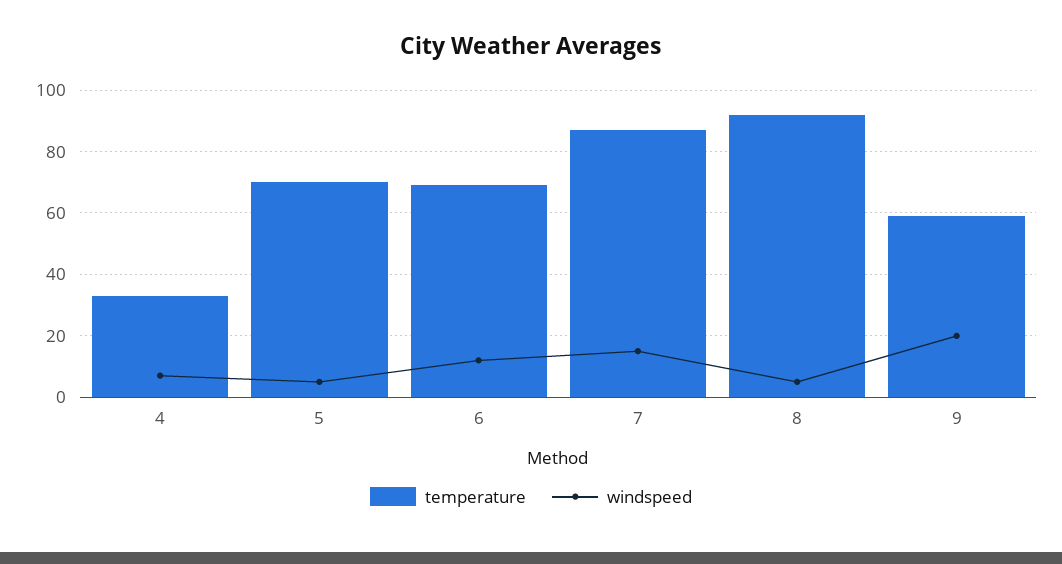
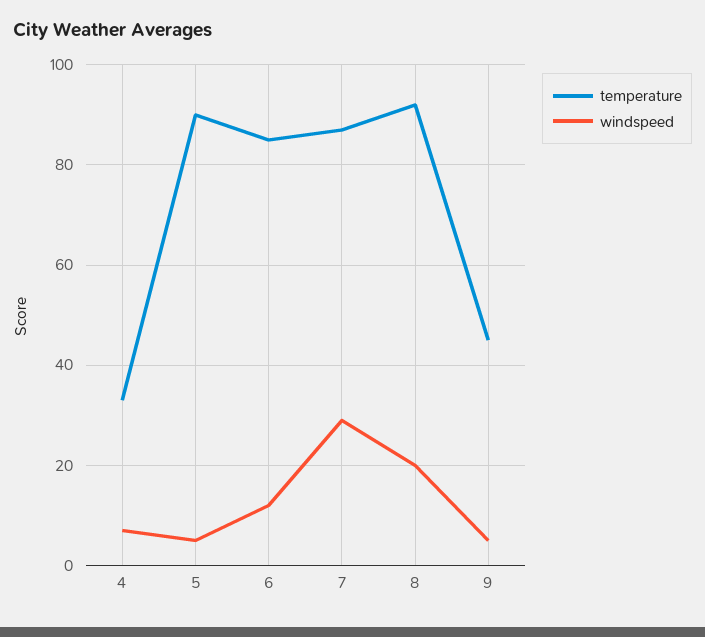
temperature, 5: 70 -> 90
temperature, 6: 70 -> 85
windspeed, 7: 15 -> 30
windspeed, 8: 5 -> 20
temperature, 9: 60 -> 45
windspeed, 9: 20 -> 5

